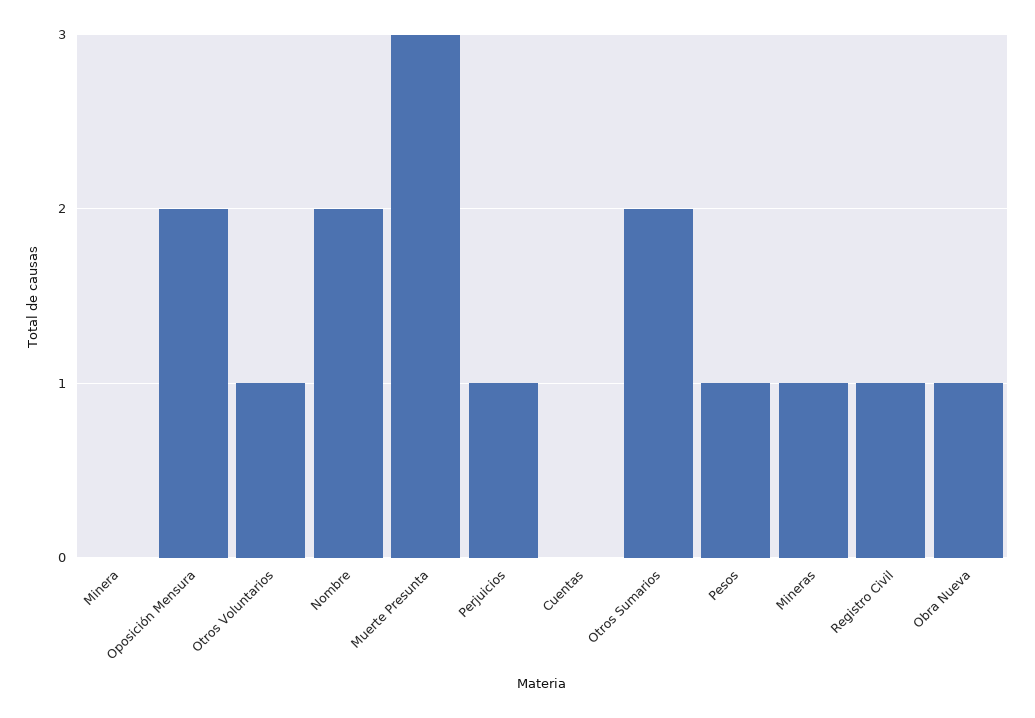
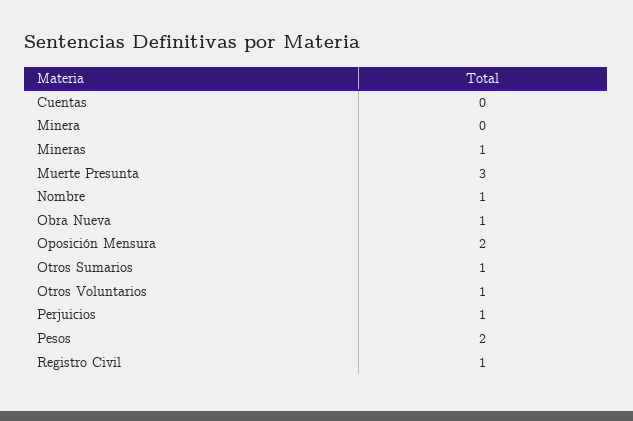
Nombre: 2 -> 1
Otros Sumarios: 2 -> 1
Pesos: 1 -> 2

